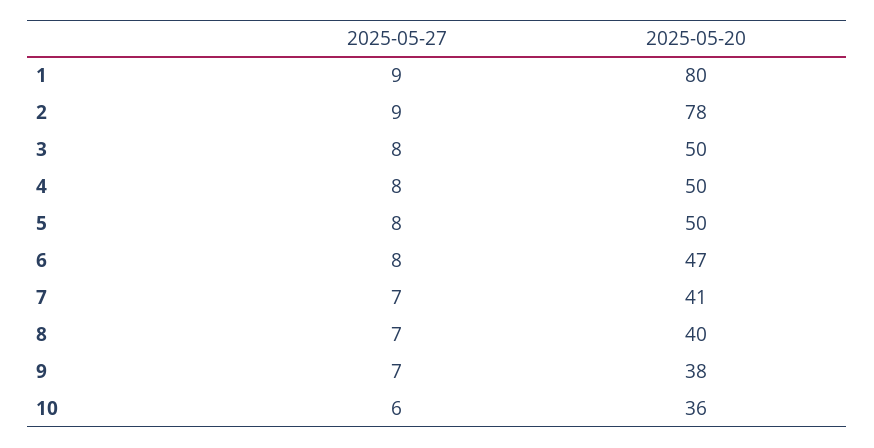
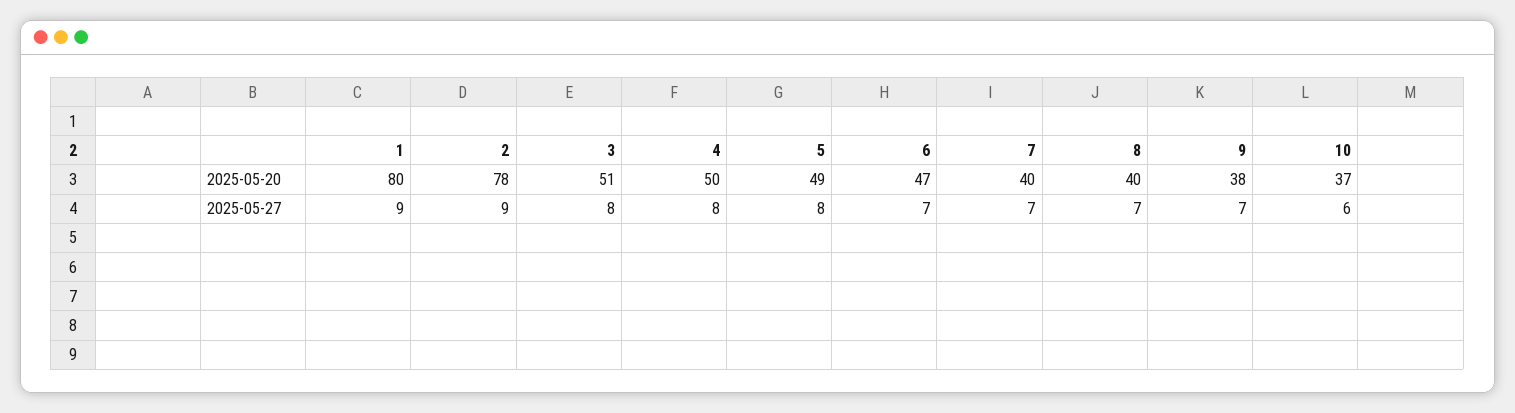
2025-05-20, 3: 50 -> 51
2025-05-20, 5: 50 -> 49
2025-05-27, 6: 8 -> 7
2025-05-20, 7: 41 -> 40
2025-05-20, 10: 36 -> 37

